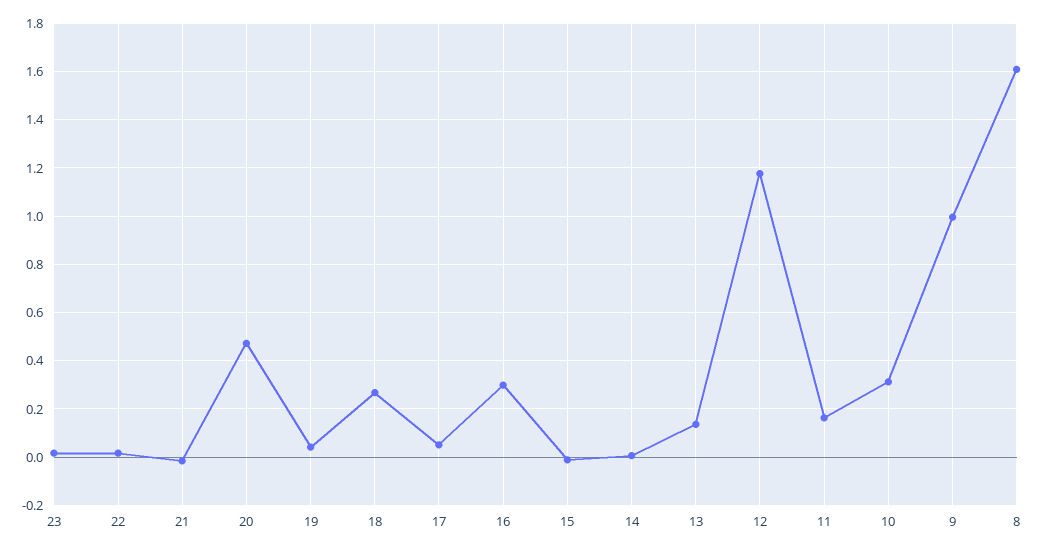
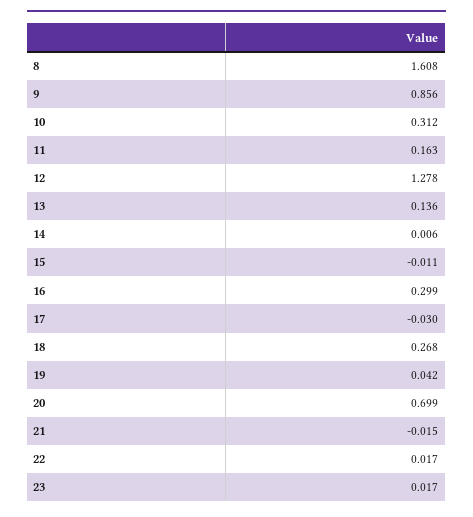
20: 0.475 -> 0.699
17: 0.05 -> -0.03
12: 1.175 -> 1.278
9: 1 -> 0.856

